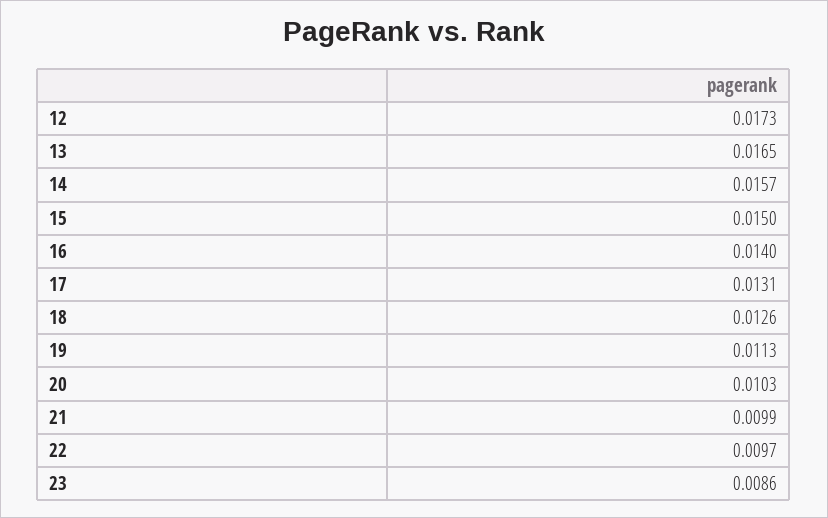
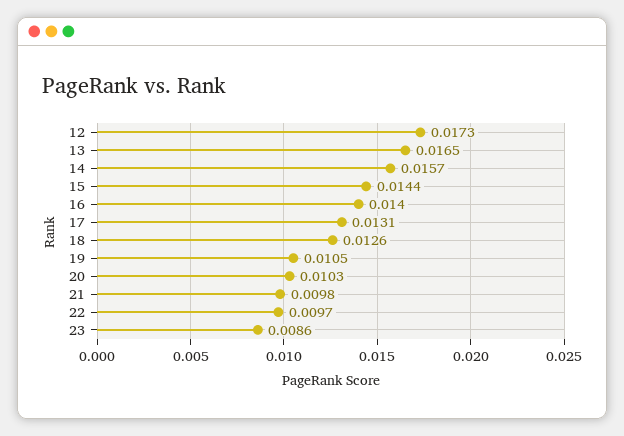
15: 0.015 -> 0.0144
19: 0.0113 -> 0.0105
21: 0.0099 -> 0.0098

